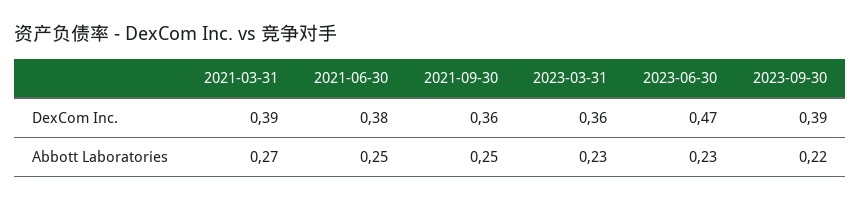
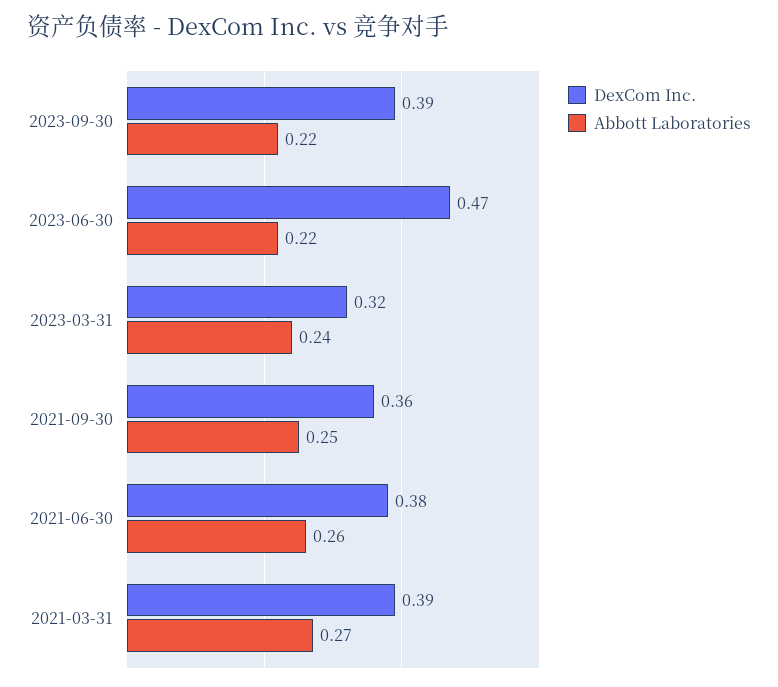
DexCom Inc., 2023-03-31: 0.36 -> 0.32
Abbott Laboratories, 2021-06-30: 0.25 -> 0.26
Abbott Laboratories, 2023-03-31: 0.23 -> 0.24
Abbott Laboratories, 2023-06-30: 0.23 -> 0.22

